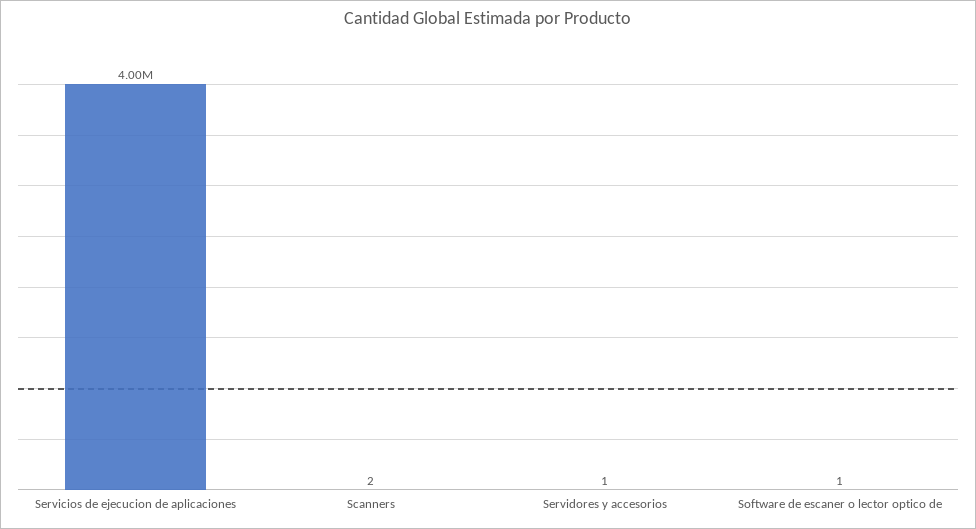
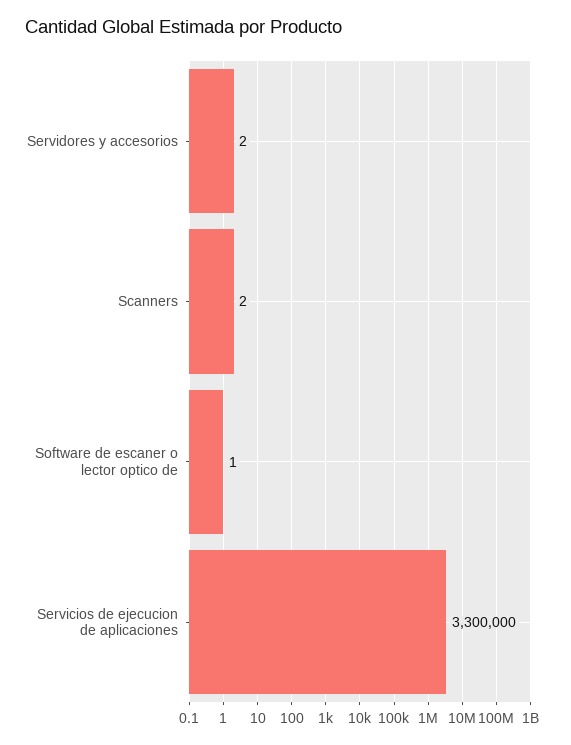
Servicios de ejecucion de aplicaciones: 4000000 -> 3300000
Servidores y accesorios: 1 -> 2

